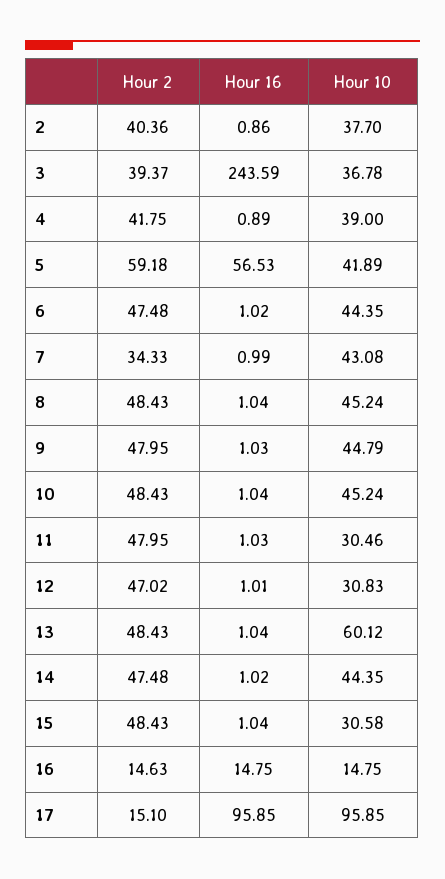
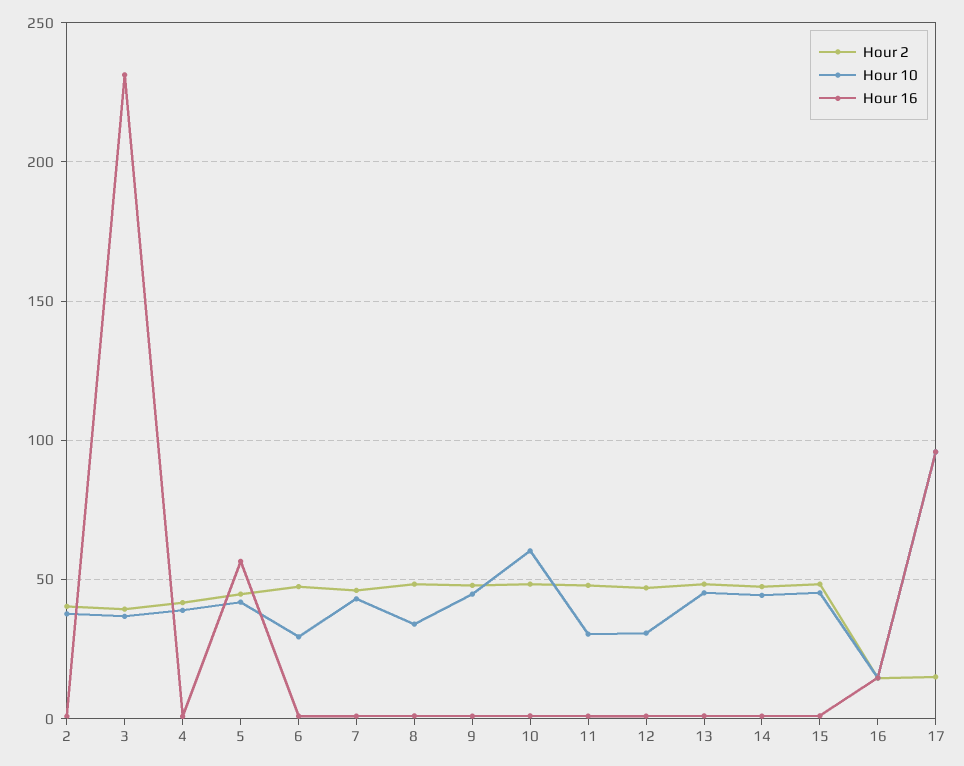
Hour 16, 3: 243.59 -> 230
Hour 2, 5: 59.18 -> 45
Hour 10, 6: 44.35 -> 30
Hour 2, 7: 34.33 -> 45
Hour 10, 8: 45.24 -> 35
Hour 10, 10: 45.24 -> 60
Hour 10, 13: 60.12 -> 45
Hour 10, 15: 30.58 -> 45

